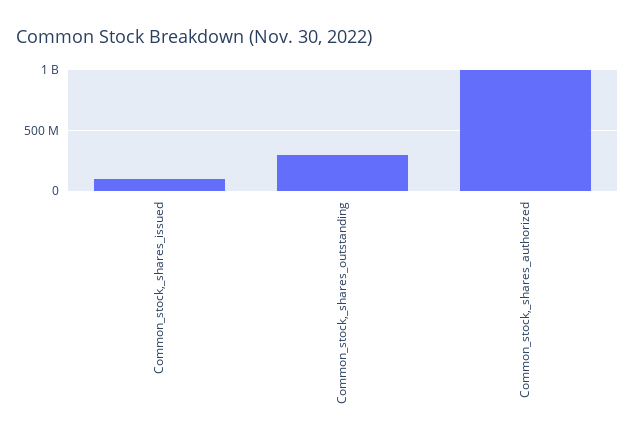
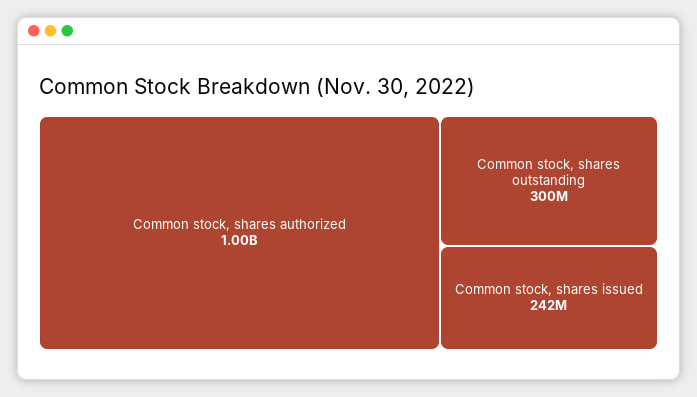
Common_stock,_shares_issued: 100000000 -> 242000000

